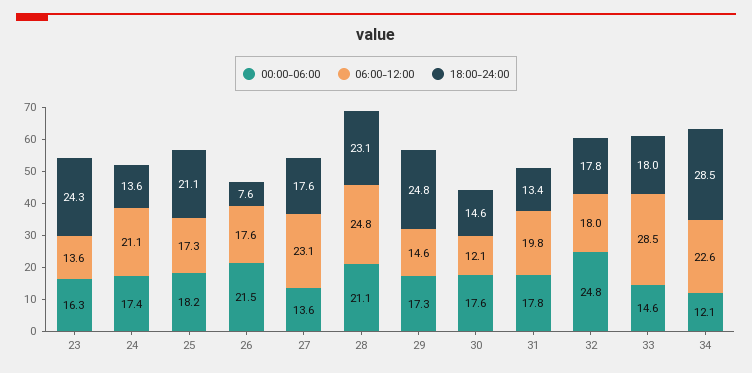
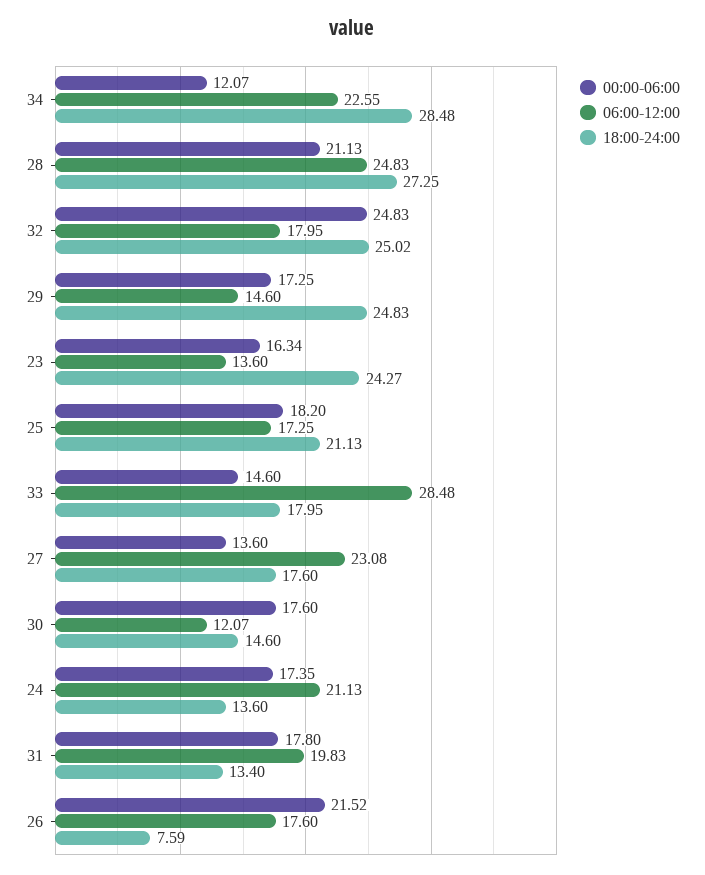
18:00-24:00, 28: 23.1 -> 27.25
18:00-24:00, 32: 17.8 -> 25.02

